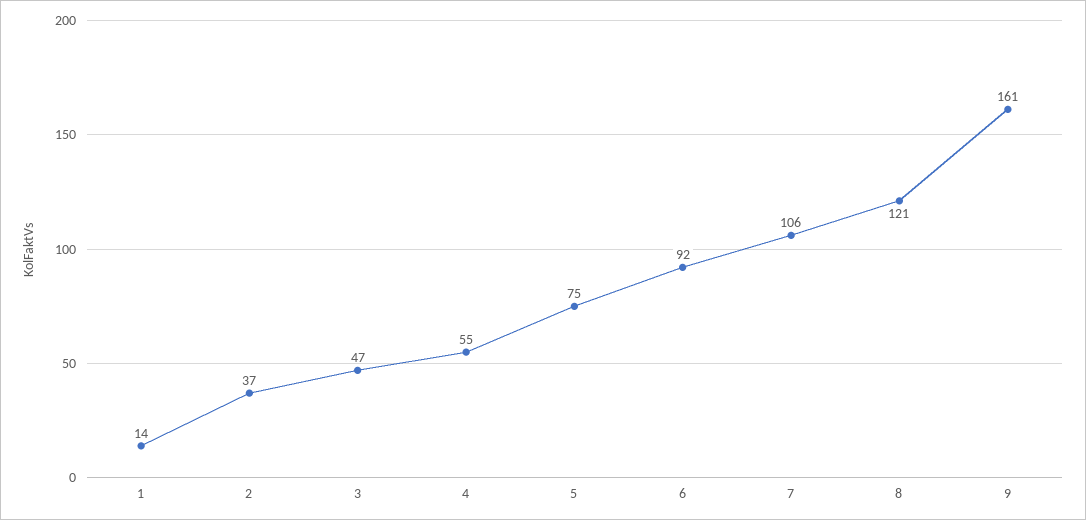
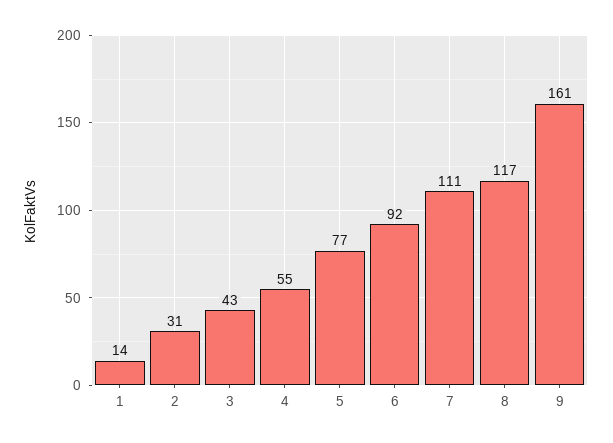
2: 37 -> 31
3: 47 -> 43
5: 75 -> 77
7: 106 -> 111
8: 121 -> 117

